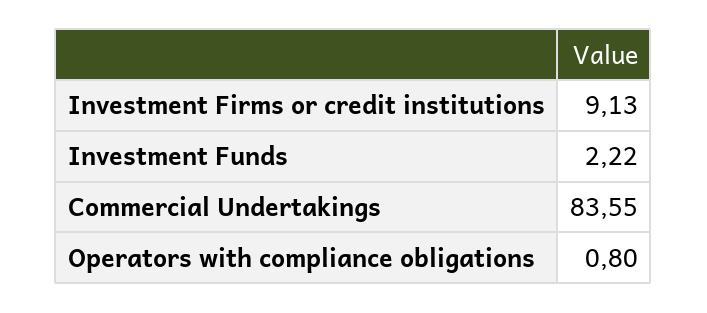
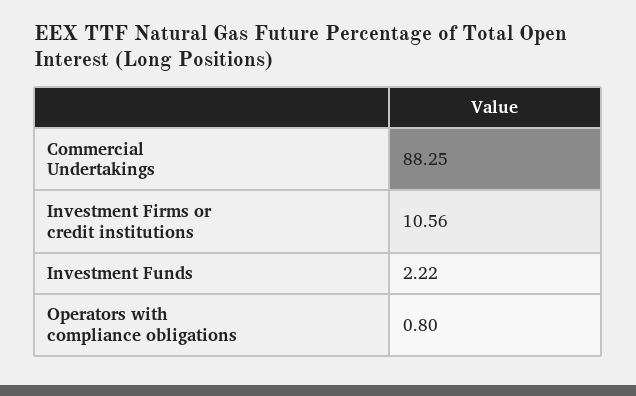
Investment Firms or credit institutions: 9.13 -> 10.56
Commercial Undertakings: 83.55 -> 88.25

